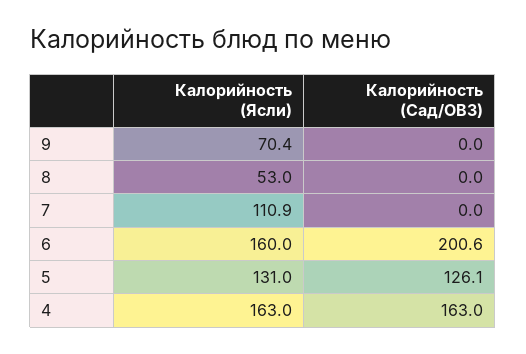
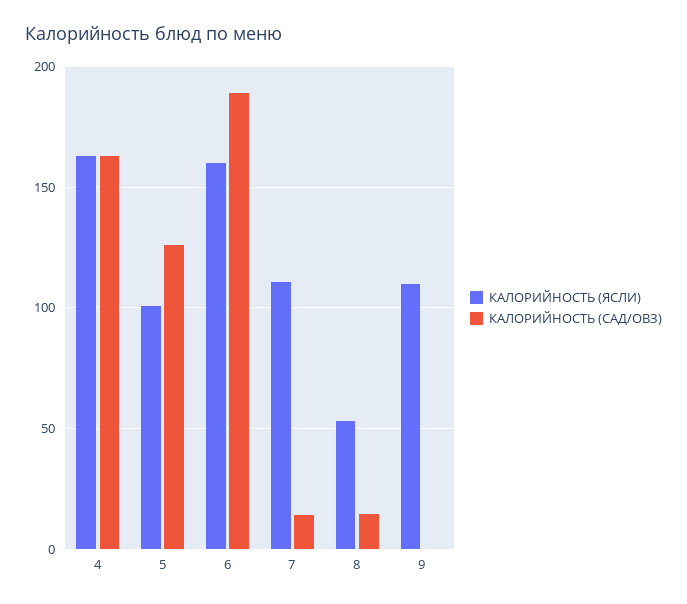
Калорийность (Ясли), 9: 70.4 -> 110
Калорийность (Сад/ОВЗ), 8: 0 -> 15
Калорийность (Сад/ОВЗ), 7: 0 -> 15
Калорийность (Сад/ОВЗ), 6: 200.6 -> 190
Калорийность (Ясли), 5: 131 -> 100

